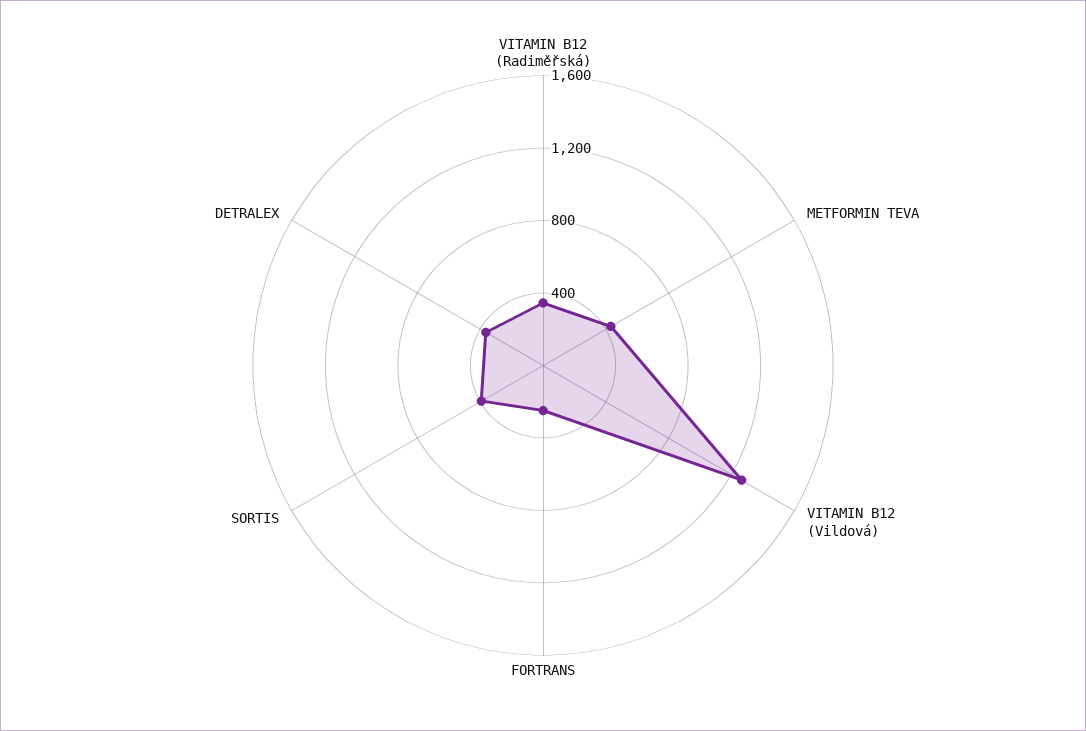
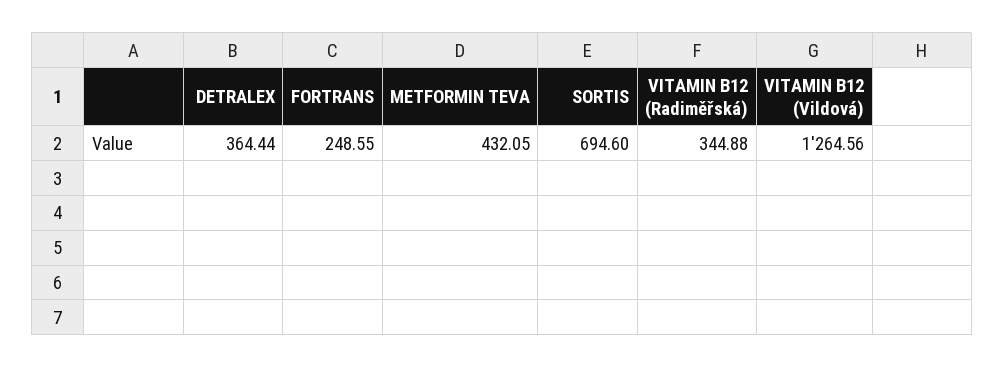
SORTIS: 400 -> 694.6

